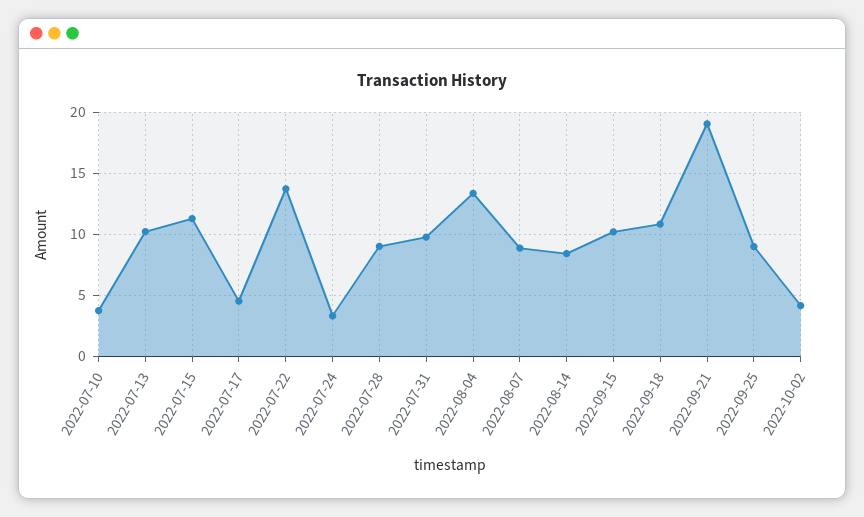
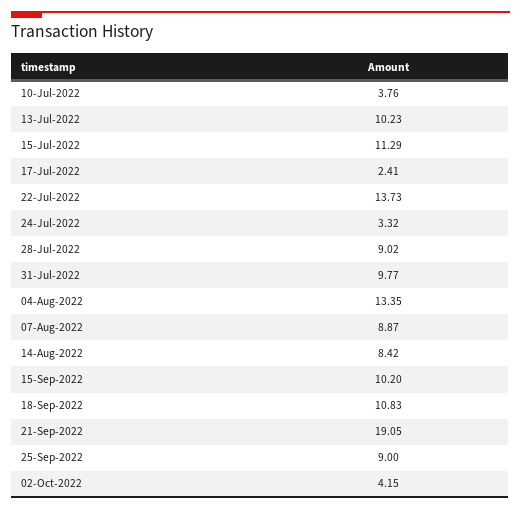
2022-07-17: 4.5 -> 2.41

